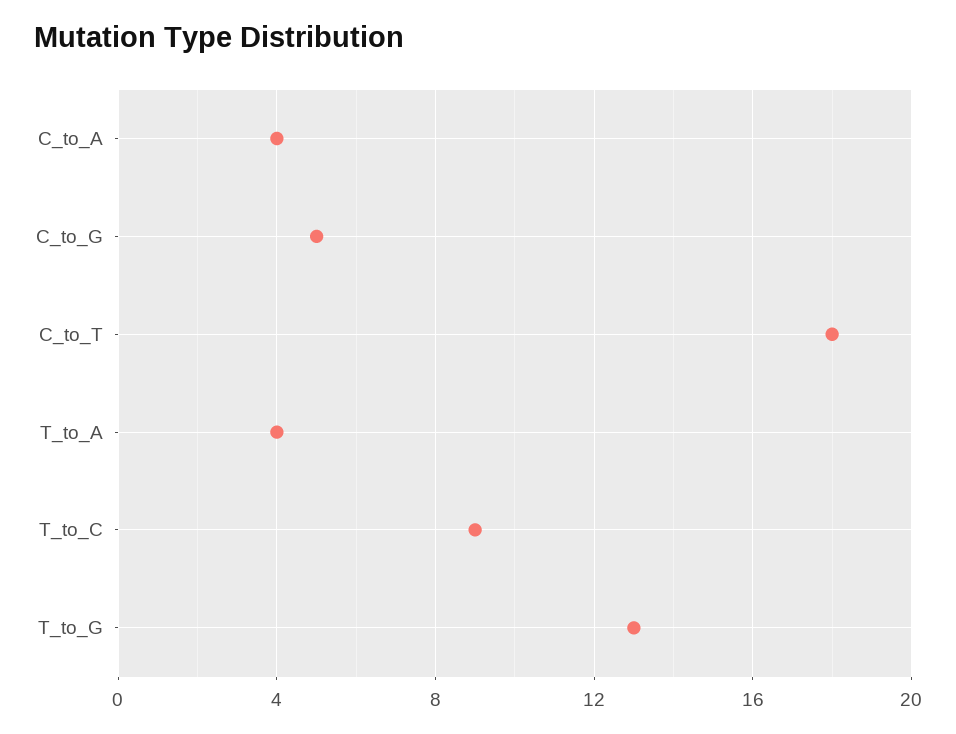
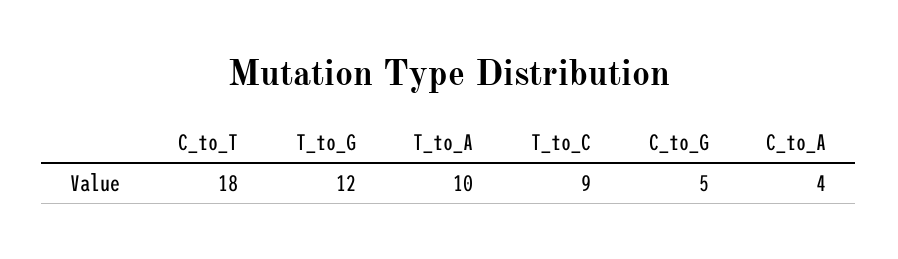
T_to_A: 4 -> 10
T_to_G: 13 -> 12

